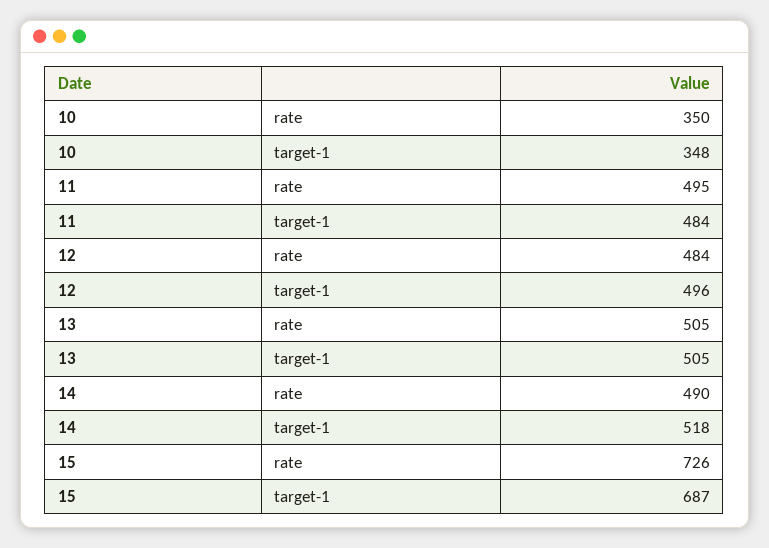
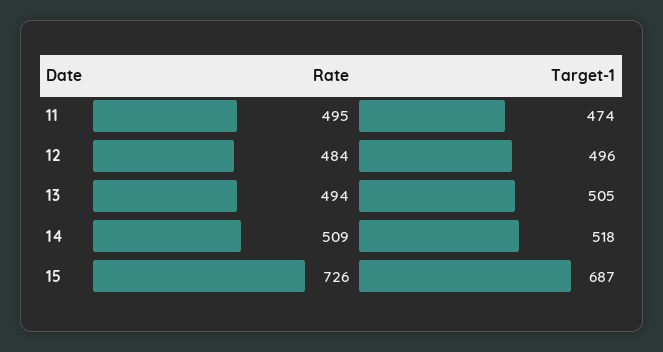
10, rate: 350 -> none
10, target-1: 348 -> none
11, target-1: 484 -> 474
13, rate: 505 -> 494
14, rate: 490 -> 509

